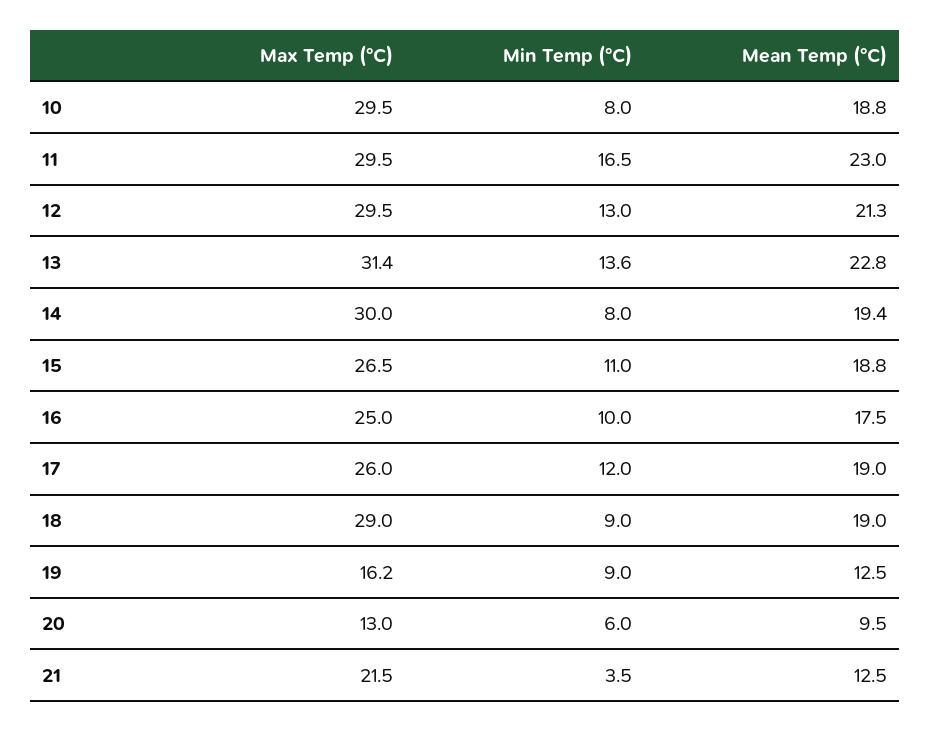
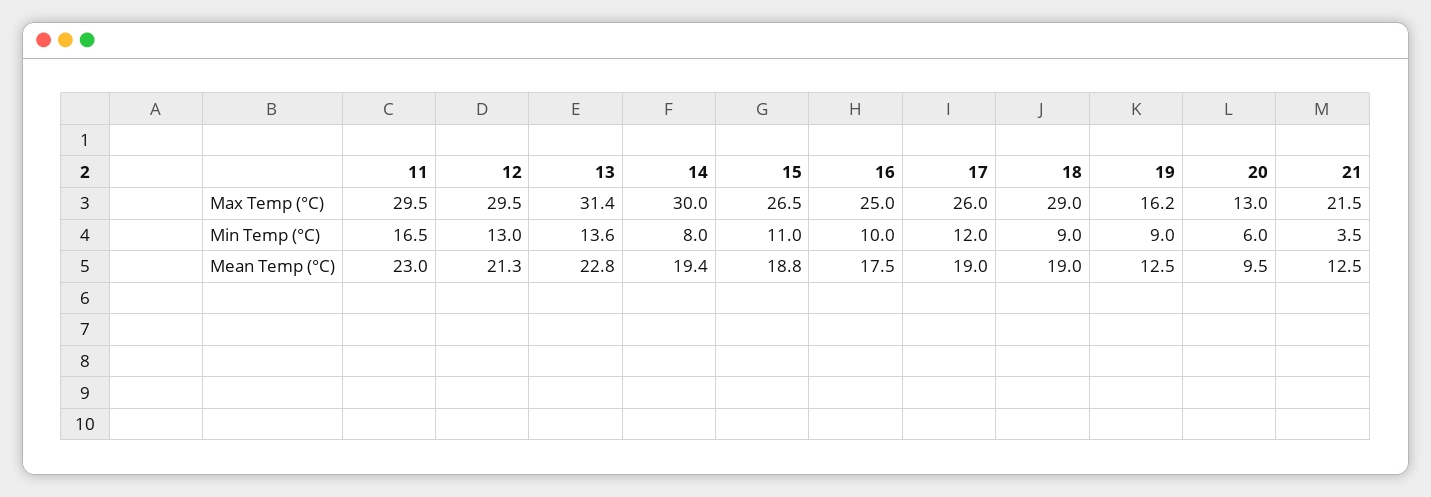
Max Temp (°C), 10: 29.5 -> none
Min Temp (°C), 10: 8 -> none
Mean Temp (°C), 10: 18.8 -> none

